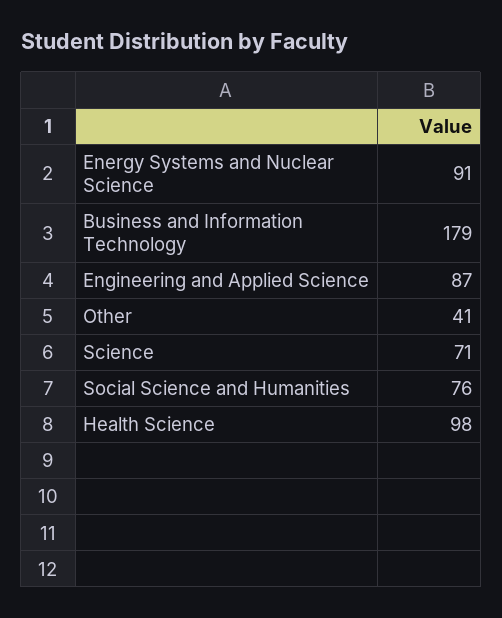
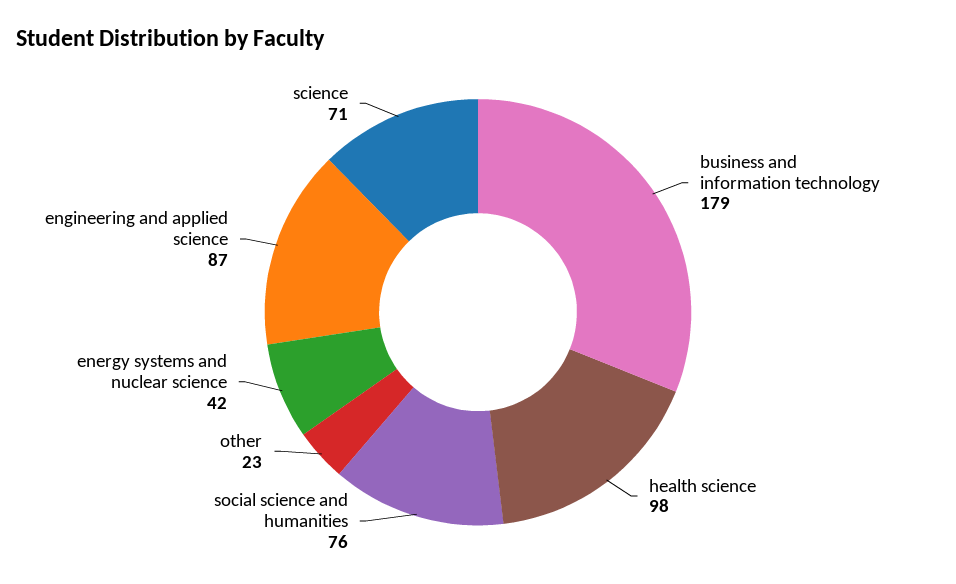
Energy Systems and Nuclear Science: 91 -> 42
Other: 41 -> 23

